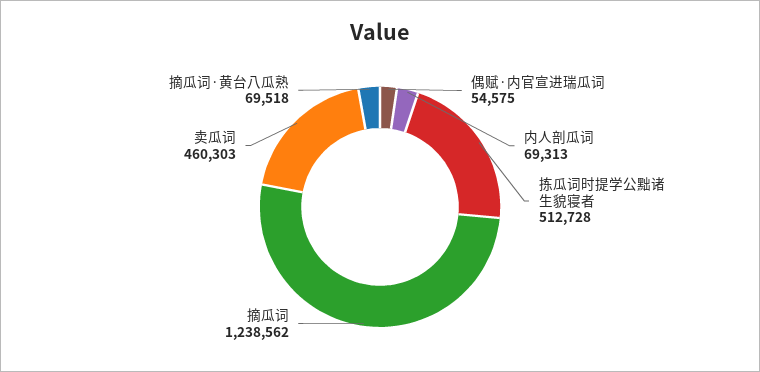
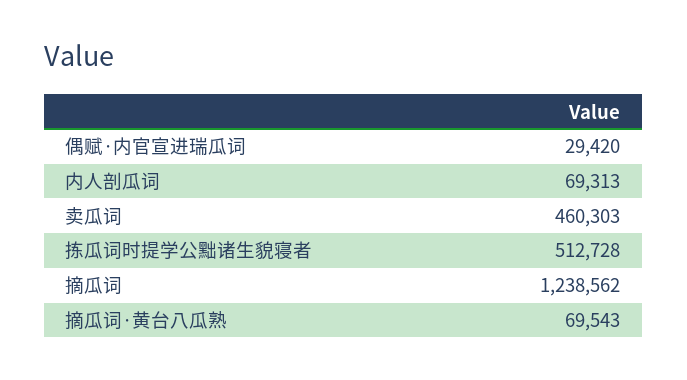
偶赋·内官宣进瑞瓜词: 54575 -> 29420
摘瓜词·黄台八瓜熟: 69518 -> 69543

